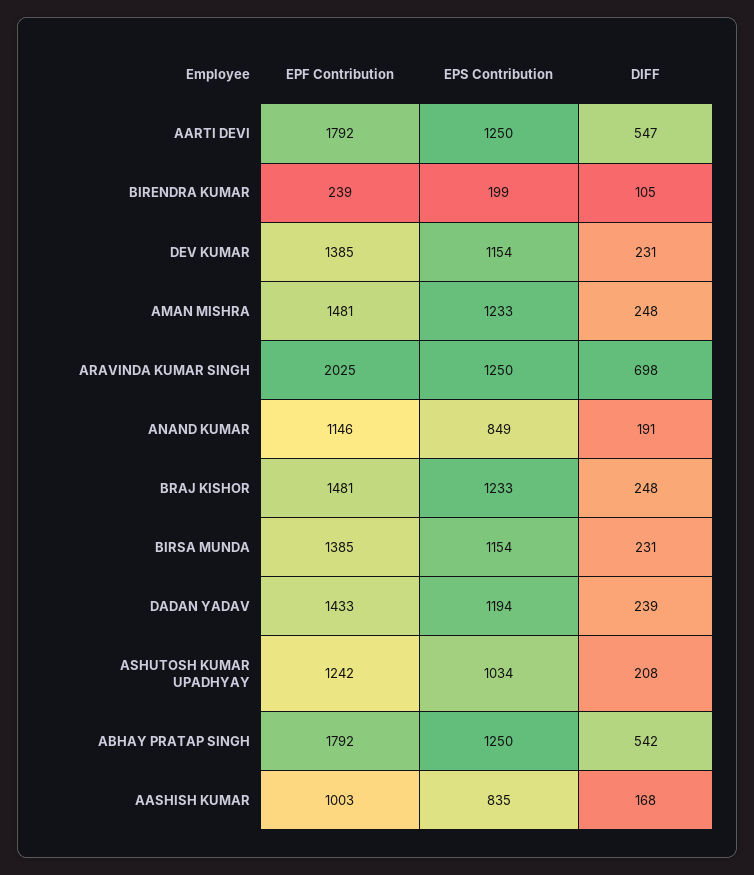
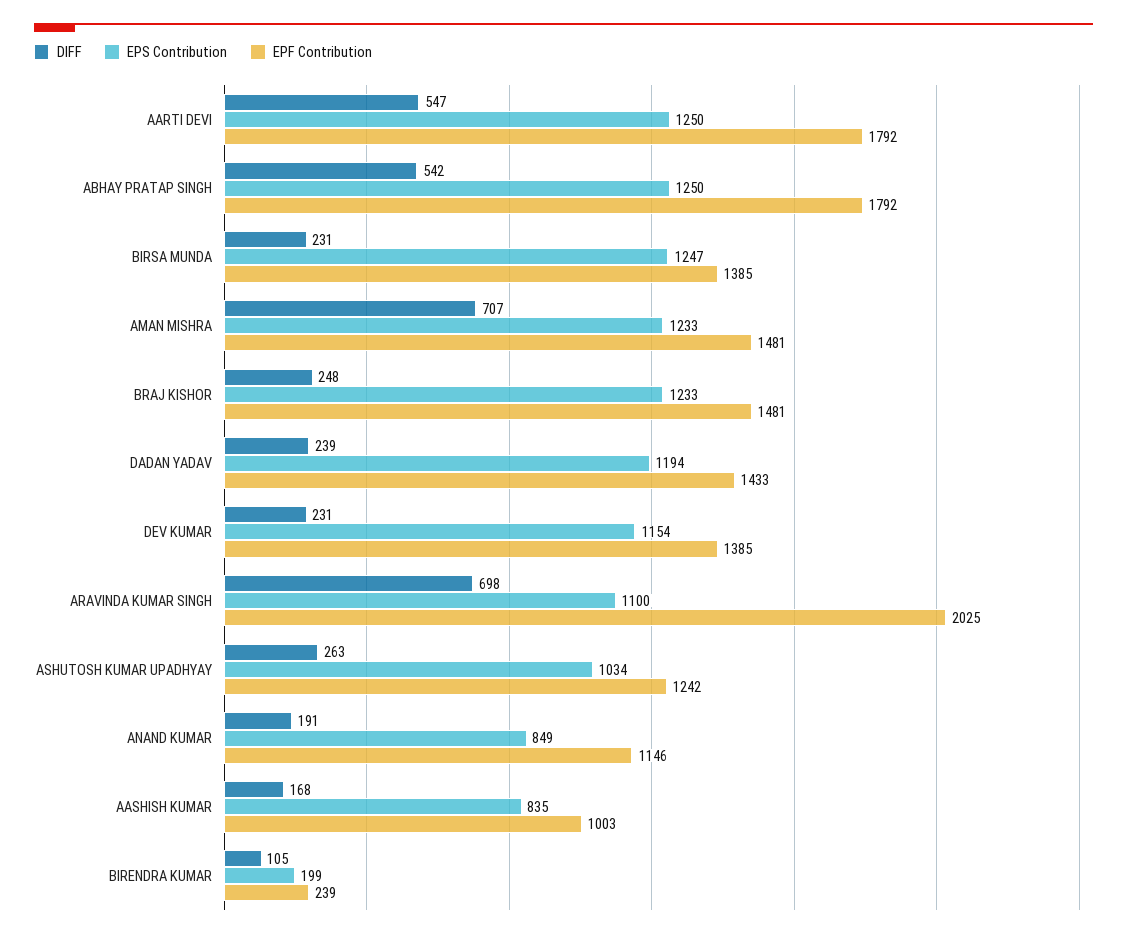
DIFF, AMAN MISHRA: 248 -> 707
EPS Contribution, ARAVINDA KUMAR SINGH: 1250 -> 1100
EPS Contribution, BIRSA MUNDA: 1154 -> 1247
DIFF, ASHUTOSH KUMAR UPADHYAY: 208 -> 263

